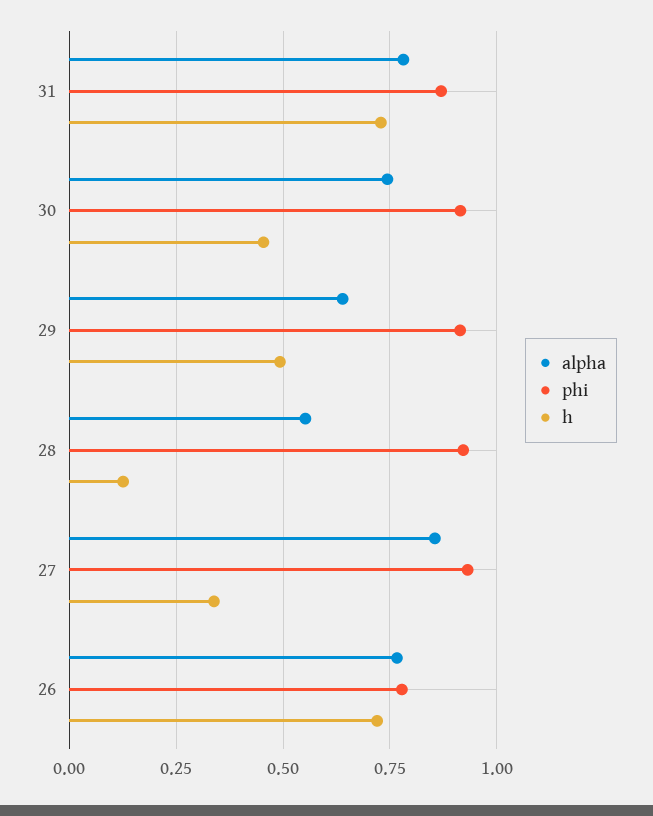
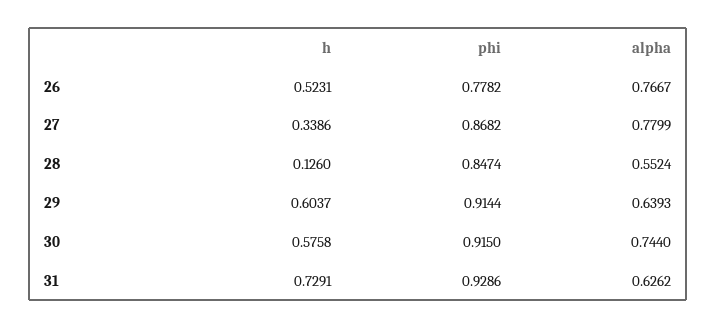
alpha, 31: 0.775 -> 0.6262
phi, 31: 0.875 -> 0.9286
h, 30: 0.45 -> 0.5758
h, 29: 0.5 -> 0.6037
phi, 28: 0.925 -> 0.8474
alpha, 27: 0.85 -> 0.7799
phi, 27: 0.925 -> 0.8682
h, 26: 0.725 -> 0.5231

